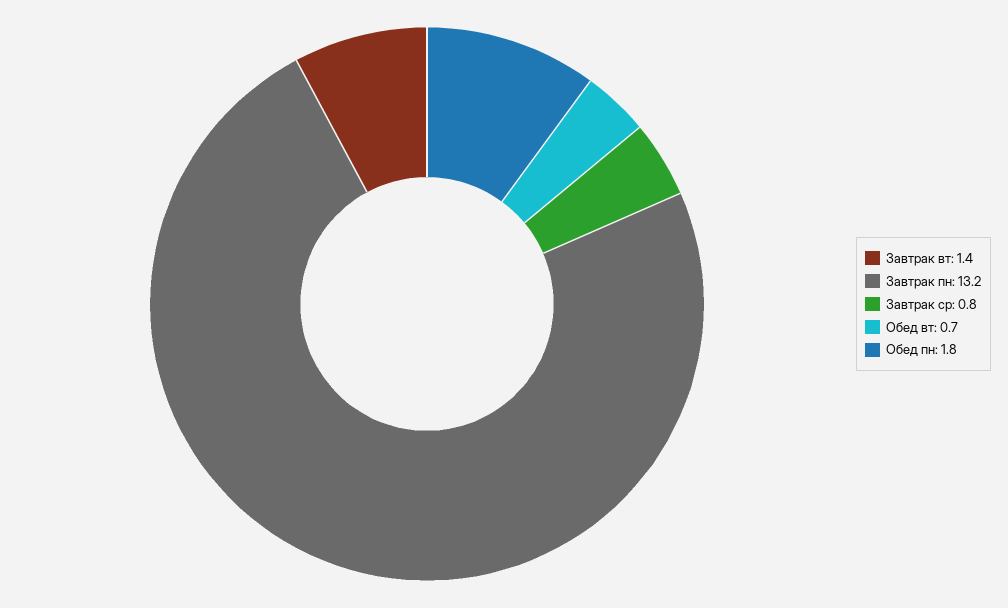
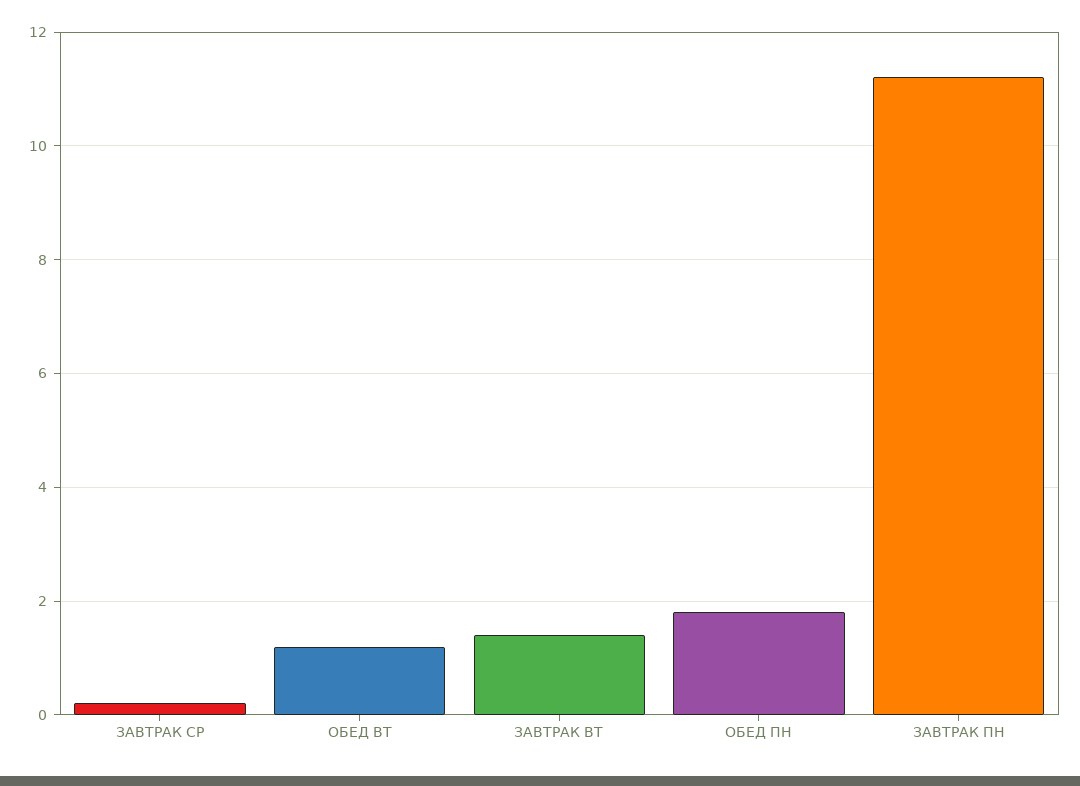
Завтрак пн: 13.2 -> 11.2
Завтрак ср: 0.8 -> 0.2
Обед вт: 0.7 -> 1.2

